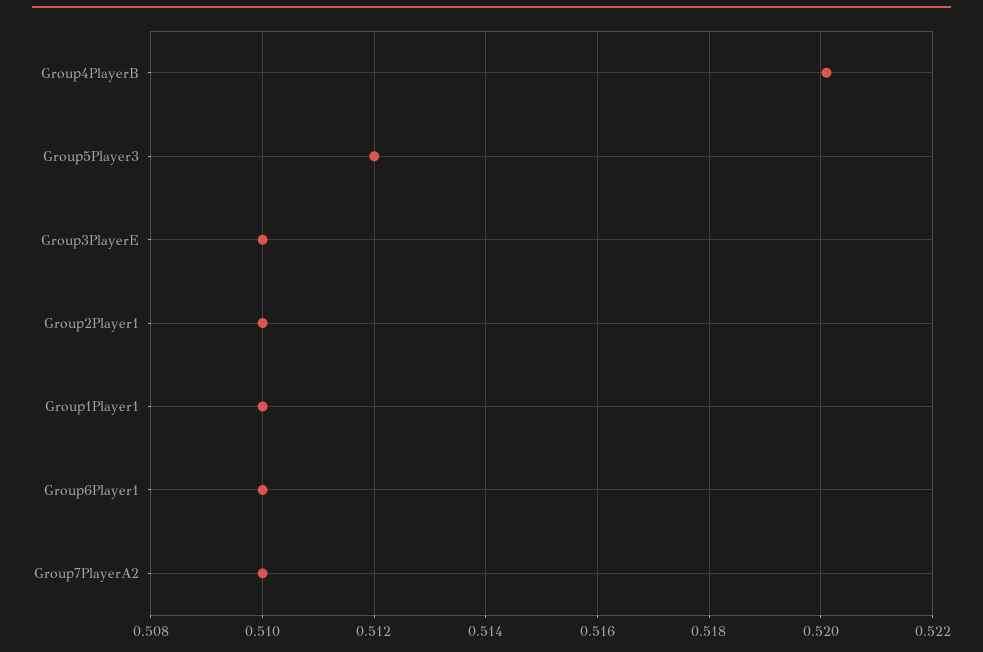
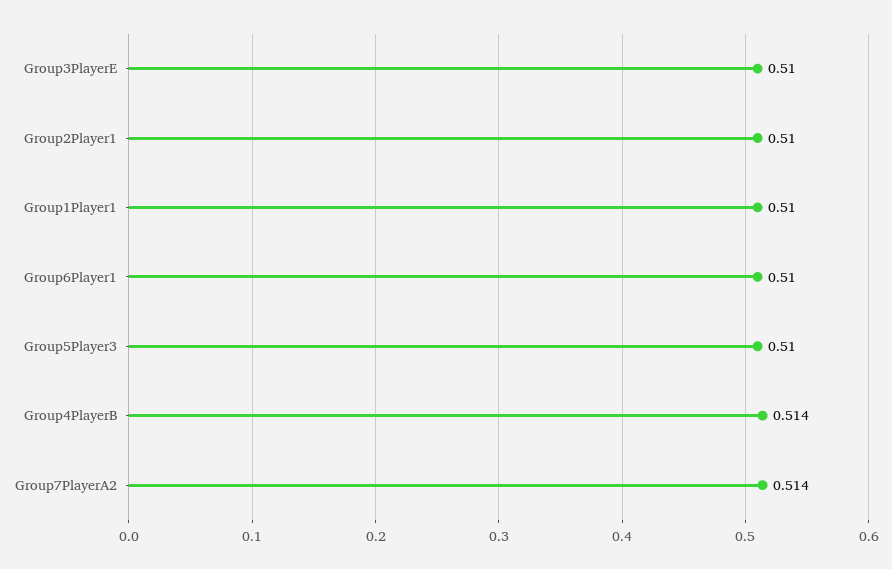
Group4PlayerB: 0.52 -> 0.514
Group5Player3: 0.512 -> 0.51
Group7PlayerA2: 0.51 -> 0.514

